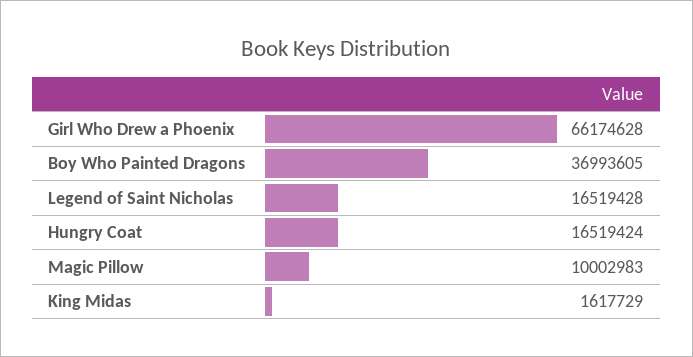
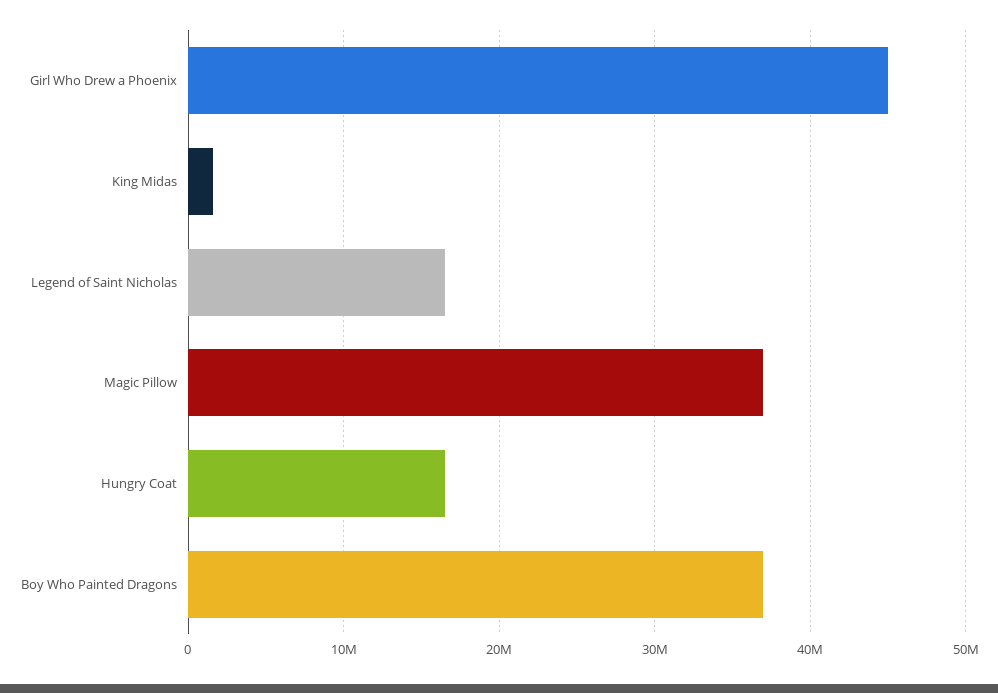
Girl Who Drew a Phoenix: 66174628 -> 45000000
Magic Pillow: 10002983 -> 37000000

